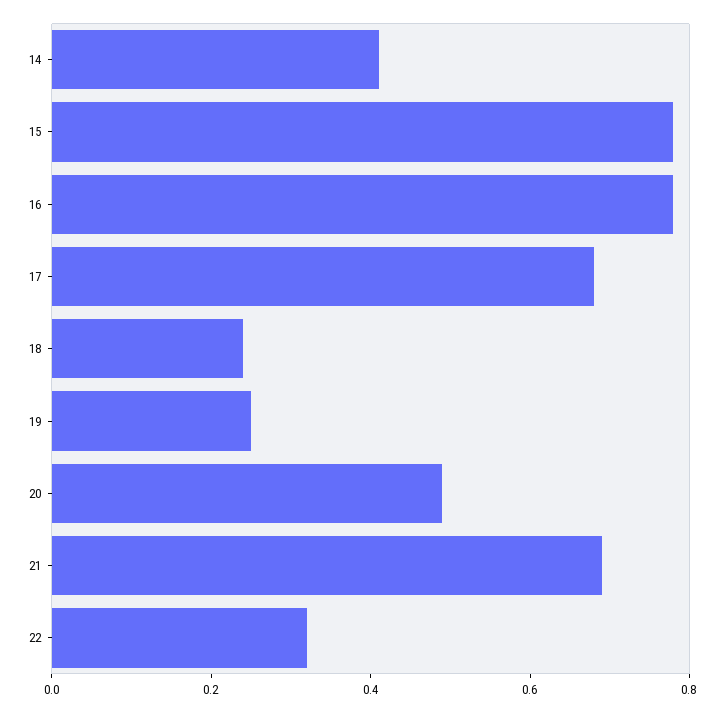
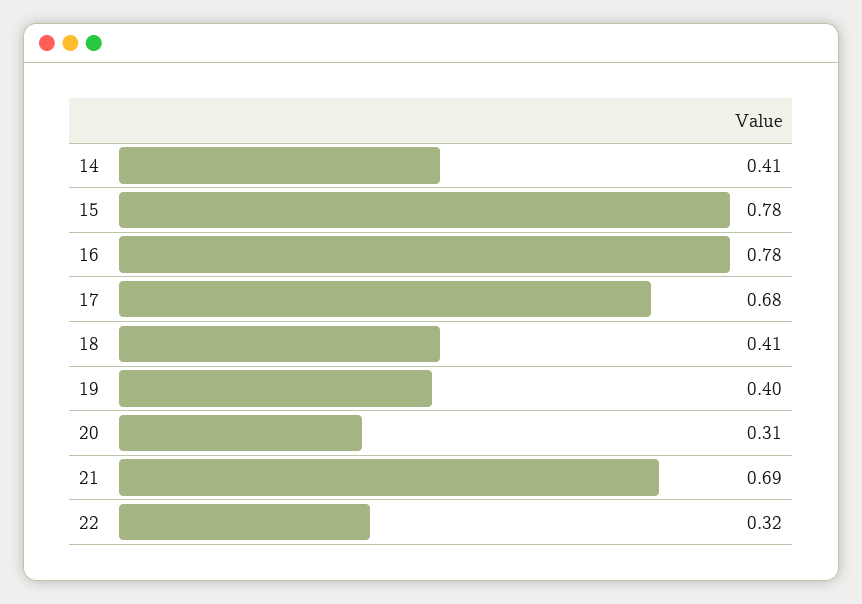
18: 0.25 -> 0.41
19: 0.25 -> 0.4
20: 0.5 -> 0.31

